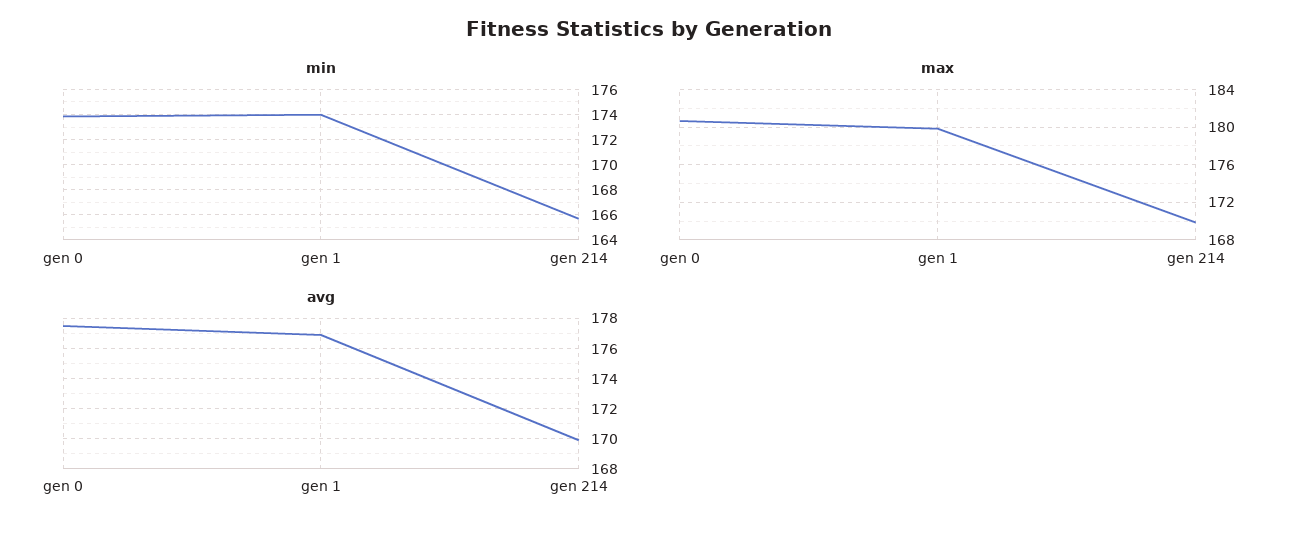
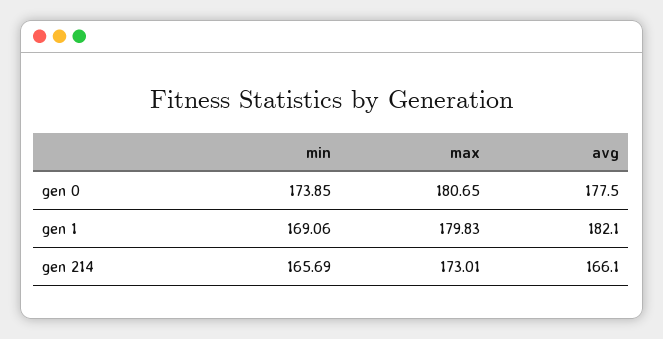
min, gen 1: 174 -> 169.06
max, gen 214: 170 -> 173.01
avg, gen 1: 177 -> 182.1
avg, gen 214: 170 -> 166.1

